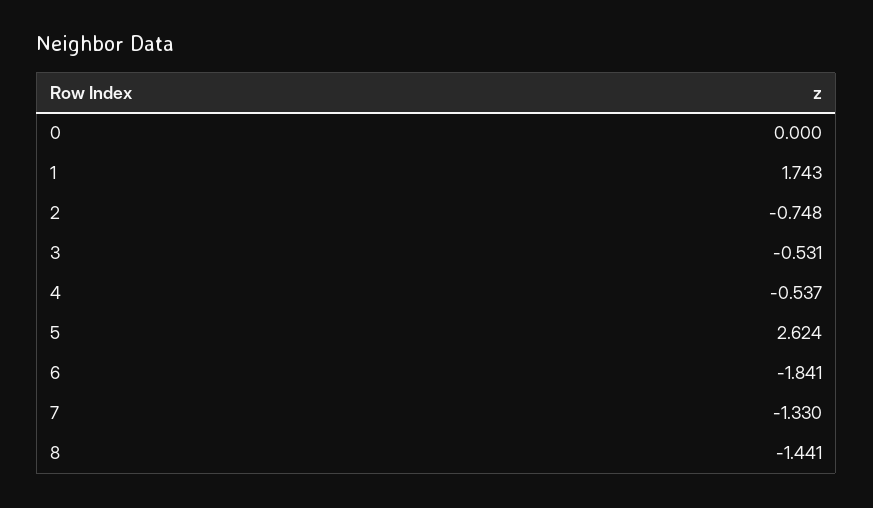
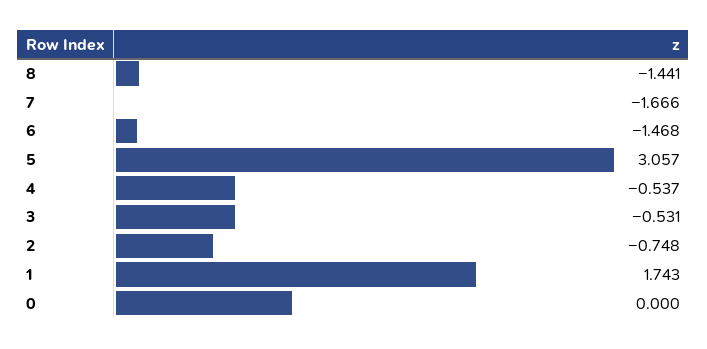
5: 2.624 -> 3.057
6: -1.841 -> -1.468
7: -1.33 -> -1.666

